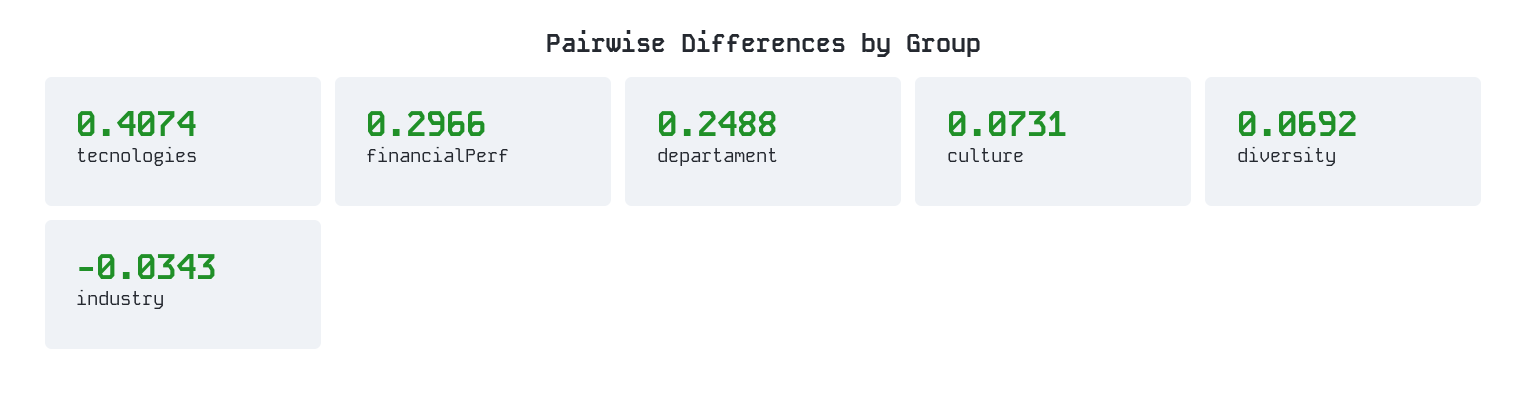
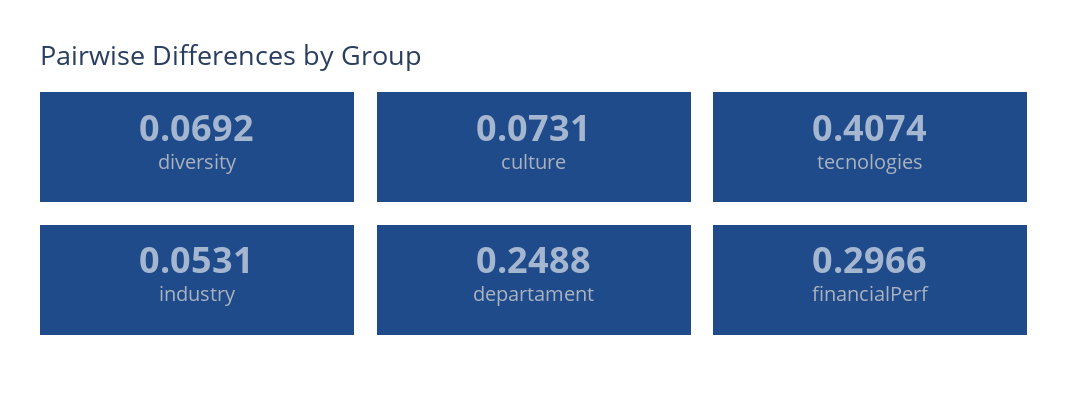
industry: -0.0343 -> 0.0531

